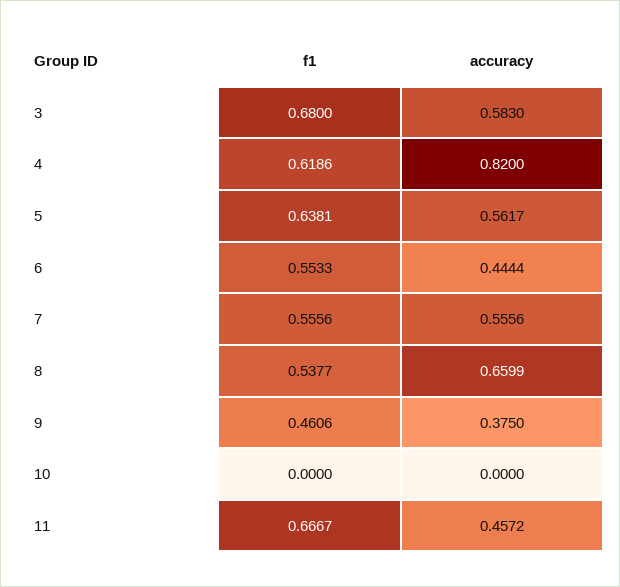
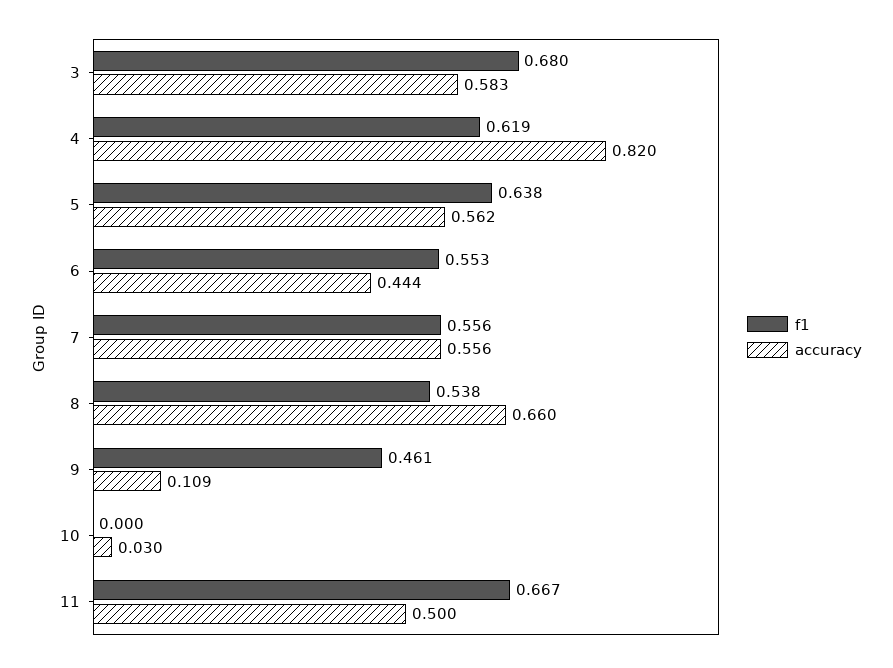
accuracy, 9: 0.375 -> 0.109
accuracy, 10: 0 -> 0.03
accuracy, 11: 0.4572 -> 0.5

